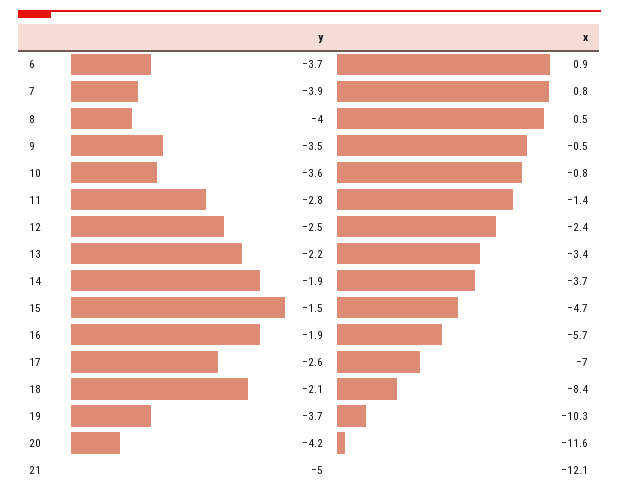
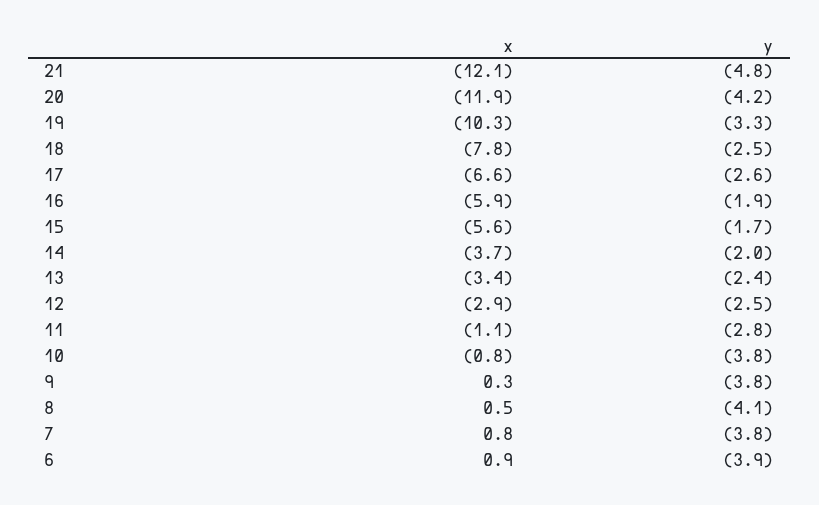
y, 6: -3.7 -> -3.9
y, 7: -3.9 -> -3.8
y, 8: -4 -> -4.1
y, 9: -3.5 -> -3.8
x, 9: -0.5 -> 0.3
y, 10: -3.6 -> -3.8
x, 11: -1.4 -> -1.1
x, 12: -2.4 -> -2.9
y, 13: -2.2 -> -2.4
y, 14: -1.9 -> -2
y, 15: -1.5 -> -1.7
x, 15: -4.7 -> -5.6
x, 16: -5.7 -> -5.9
x, 17: -7 -> -6.6
y, 18: -2.1 -> -2.5
x, 18: -8.4 -> -7.8
y, 19: -3.7 -> -3.3
x, 20: -11.6 -> -11.9
y, 21: -5 -> -4.8

